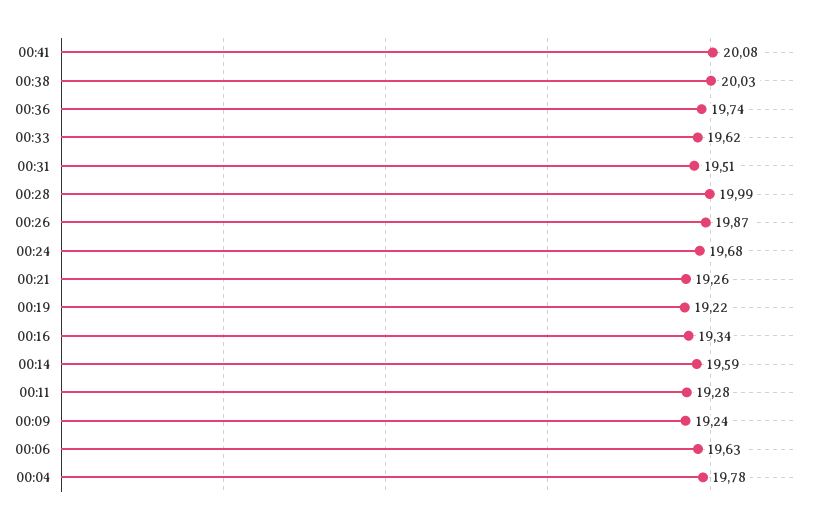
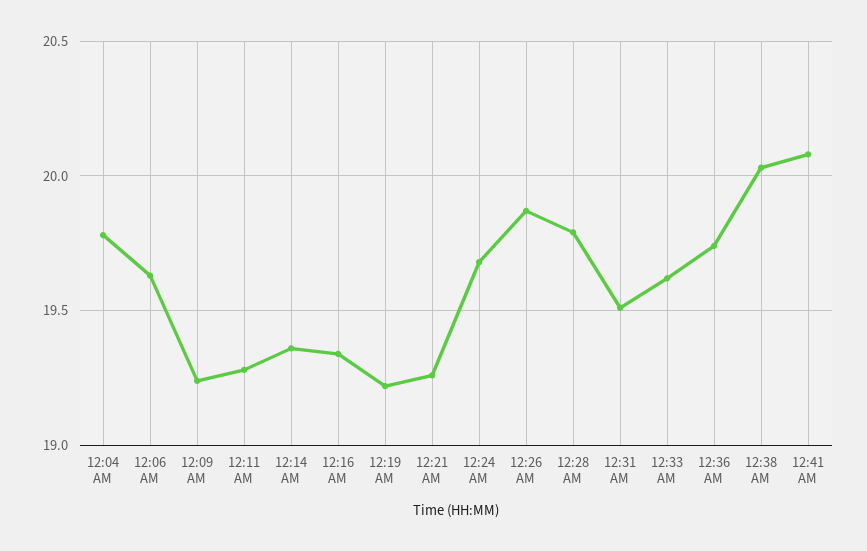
00:28: 19.99 -> 19.8
00:14: 19.59 -> 19.35

